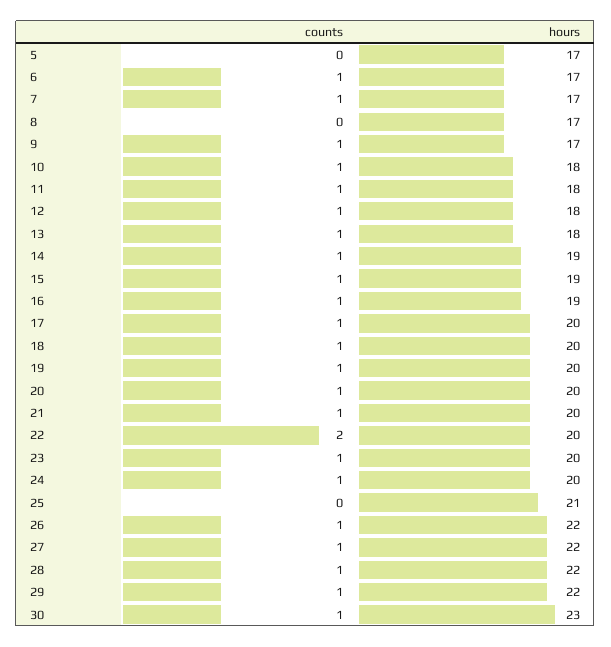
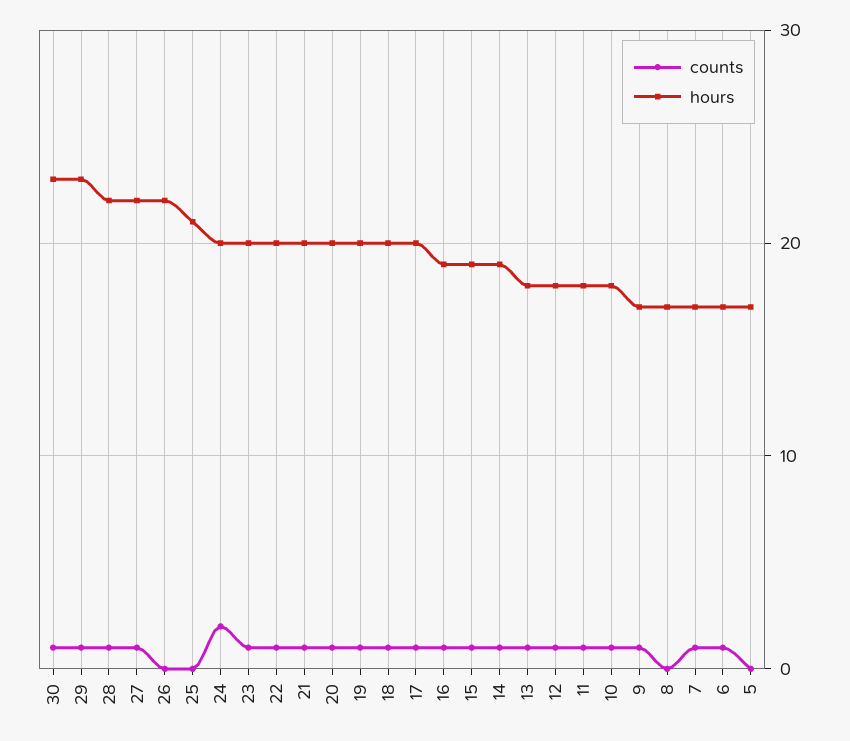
counts, 22: 2 -> 1
counts, 24: 1 -> 2
counts, 26: 1 -> 0
hours, 29: 22 -> 23

